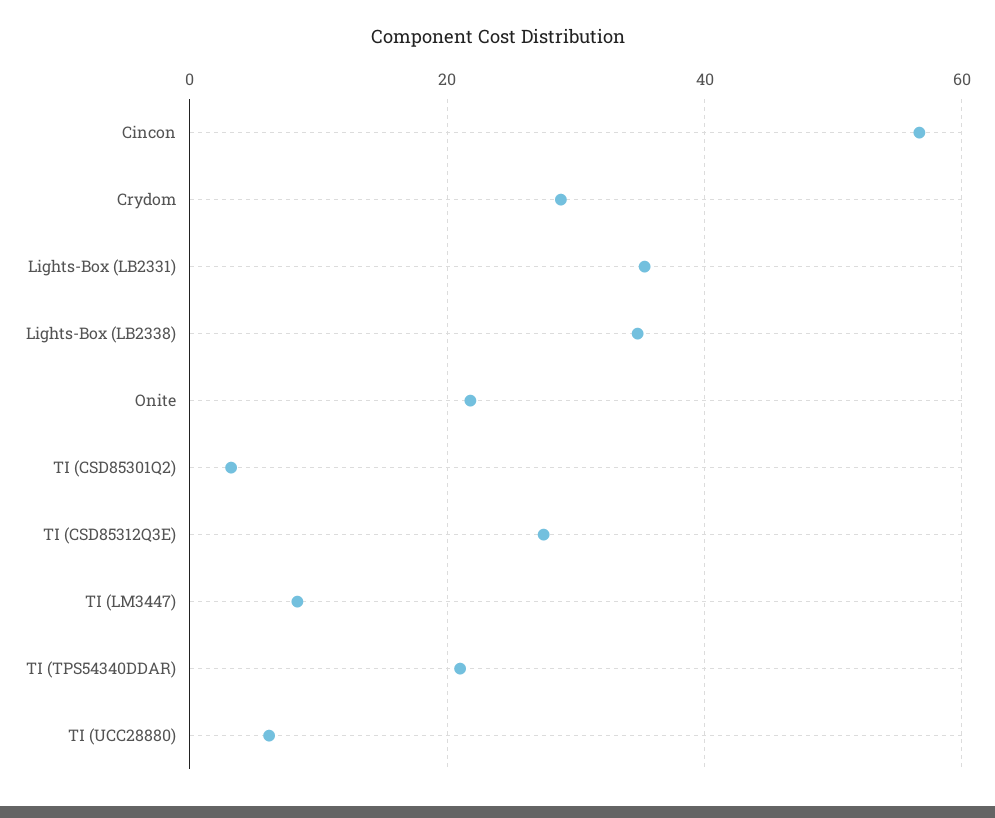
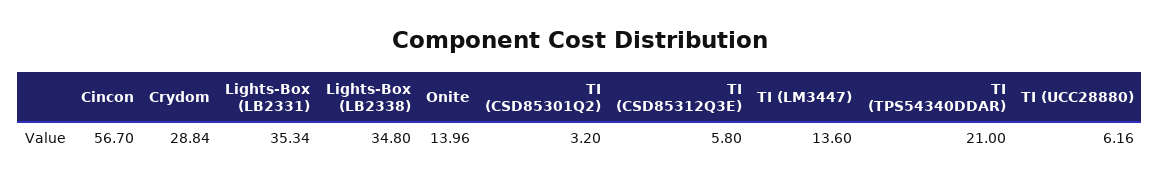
Onite: 22 -> 13.96
TI (CSD85312Q3E): 28 -> 5.8
TI (LM3447): 8 -> 13.6

